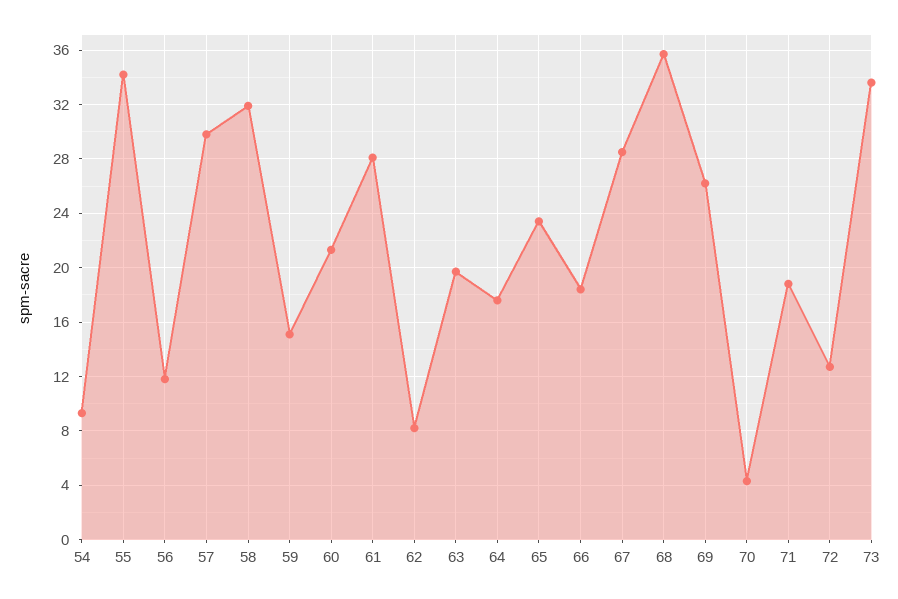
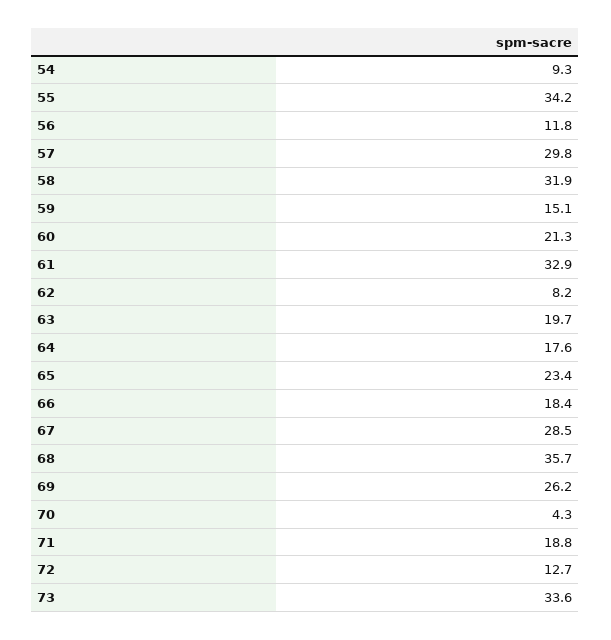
61: 28 -> 32.9

